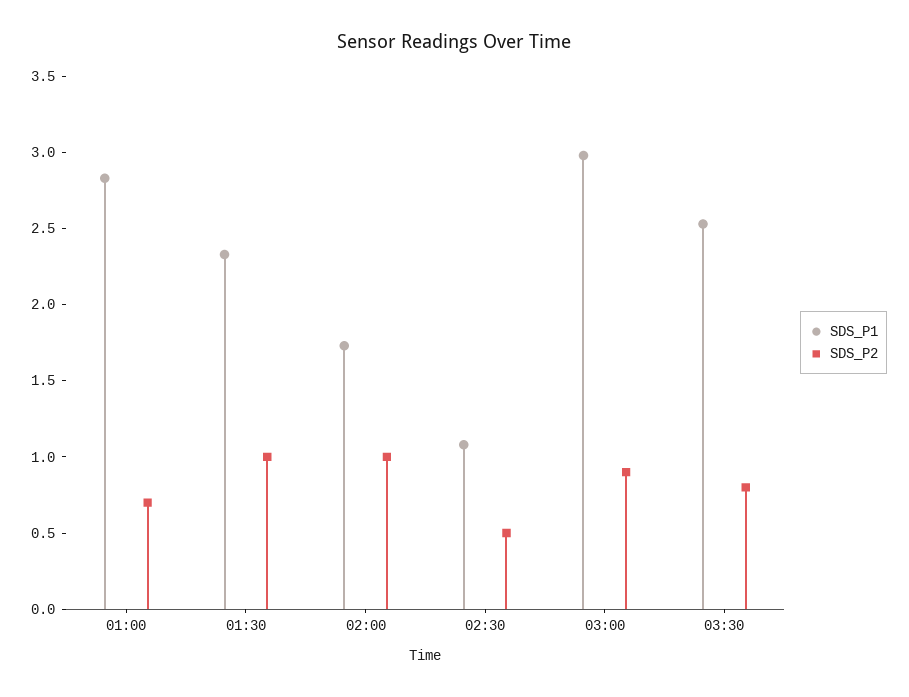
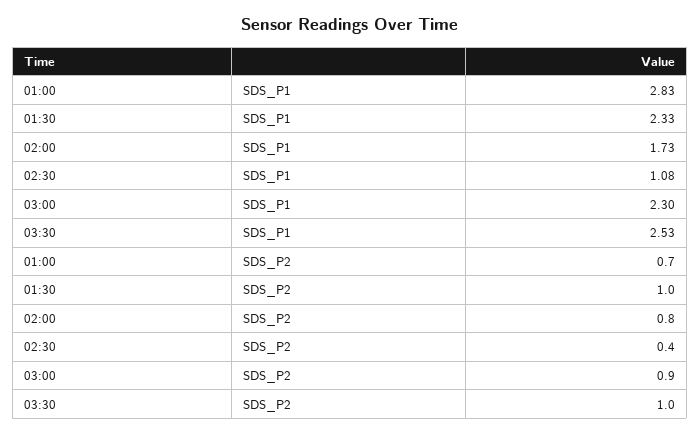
SDS_P2, 02:00: 1 -> 0.8
SDS_P2, 02:30: 0.5 -> 0.4
SDS_P1, 03:00: 3 -> 2.3
SDS_P2, 03:30: 0.8 -> 1

